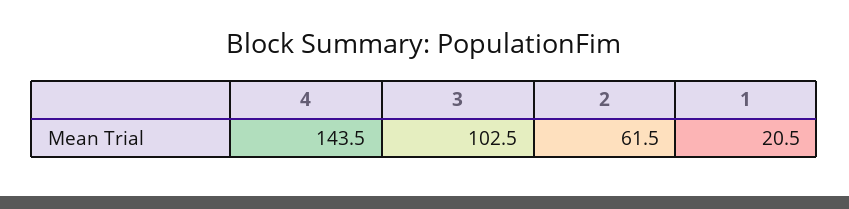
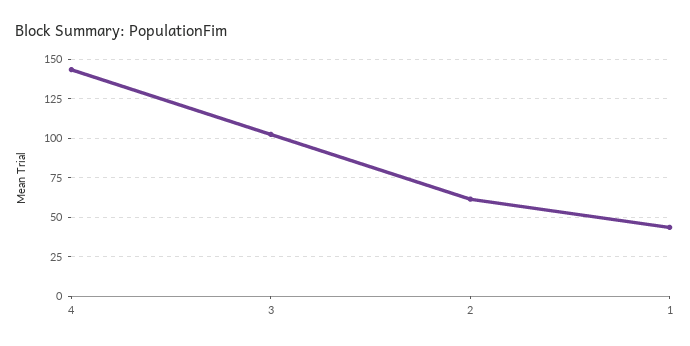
1: 20.5 -> 45

